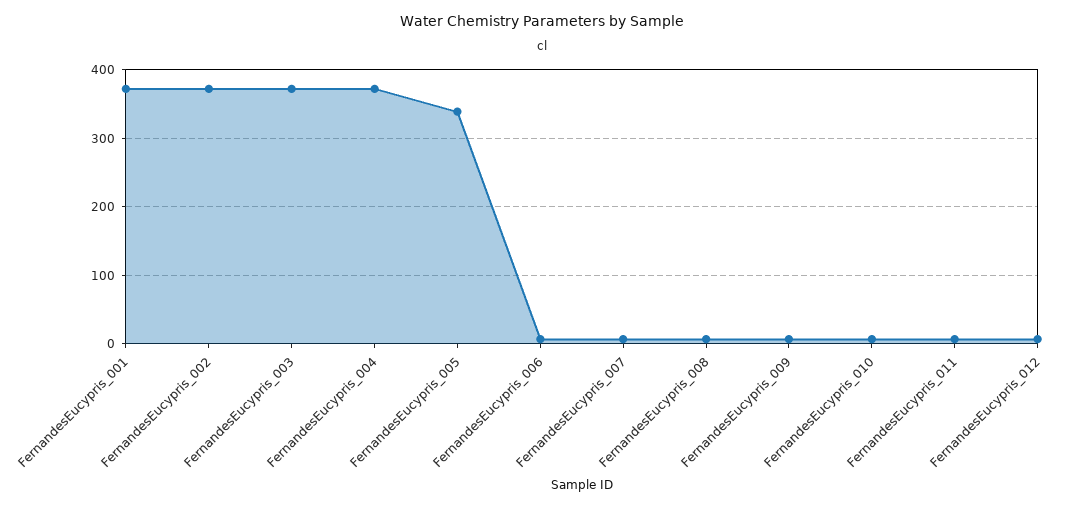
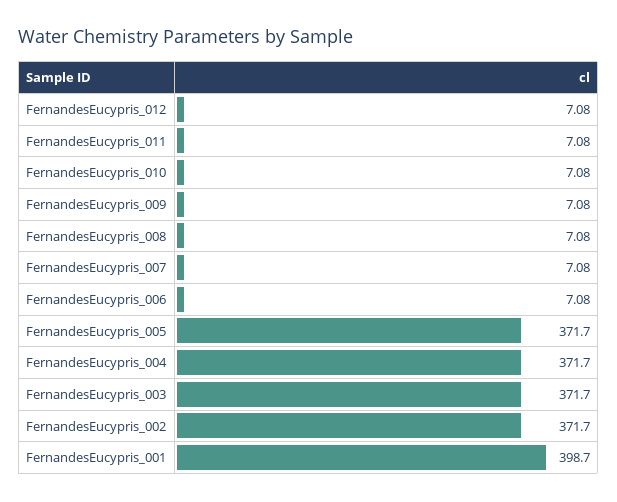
FernandesEucypris_001: 370 -> 398.7
FernandesEucypris_005: 340 -> 371.7

